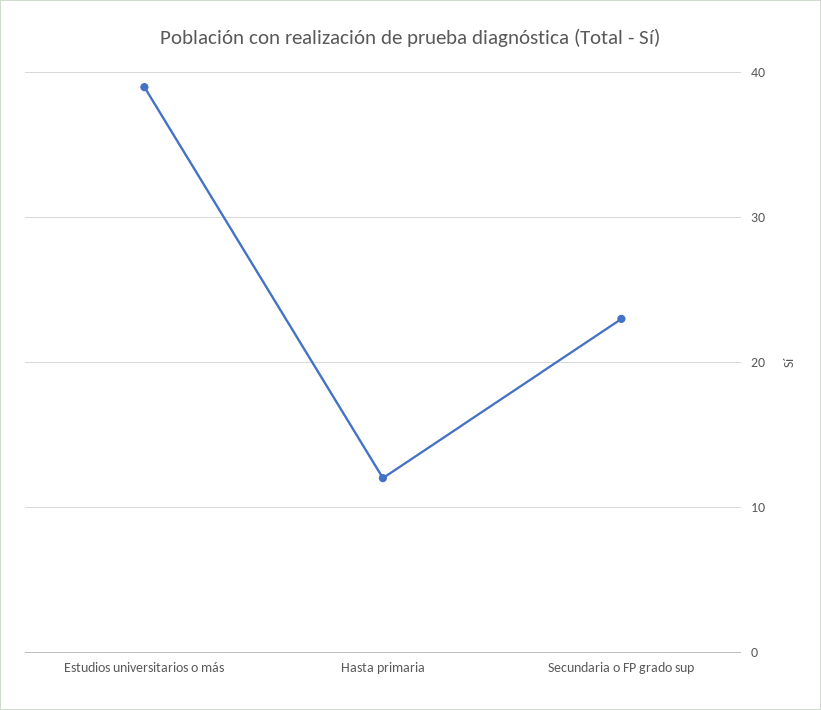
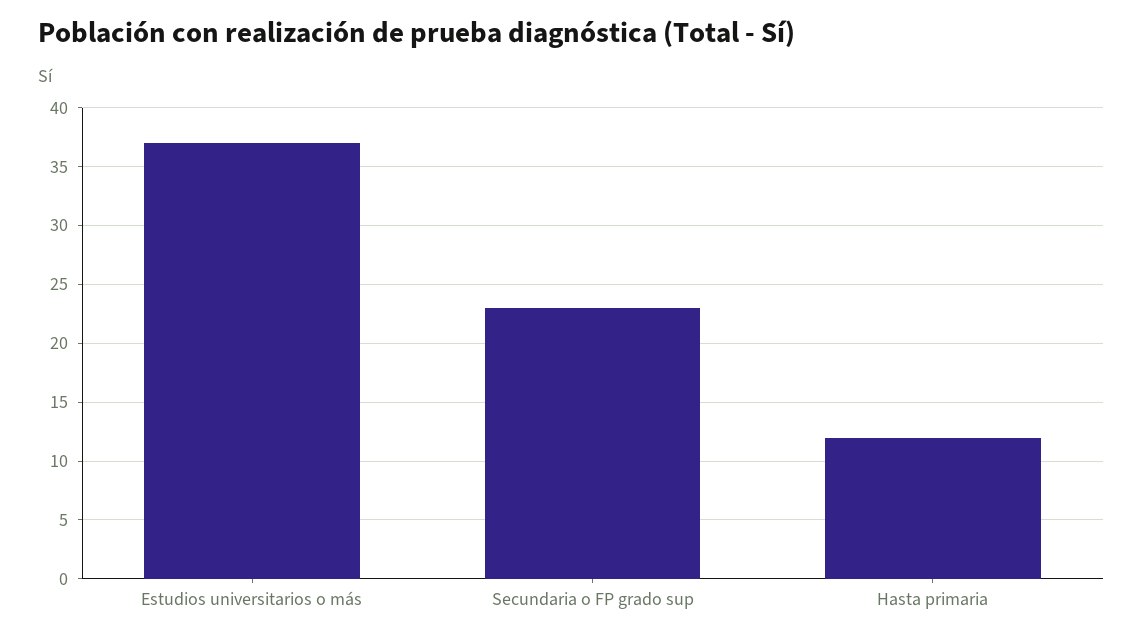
Estudios universitarios o más: 39 -> 37

